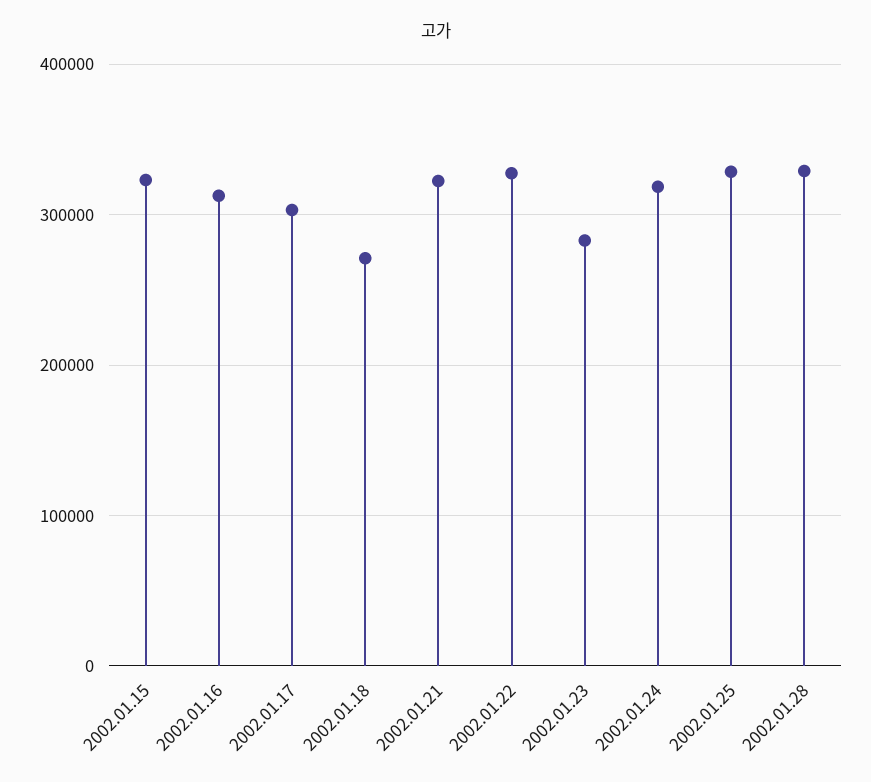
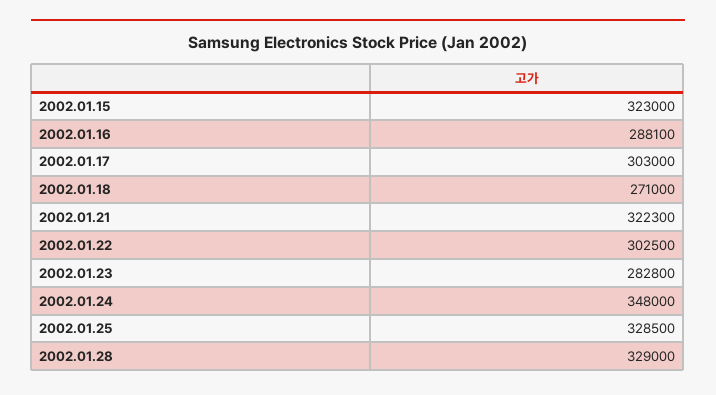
2002.01.16: 310000 -> 288100
2002.01.22: 330000 -> 302500
2002.01.24: 320000 -> 348000

